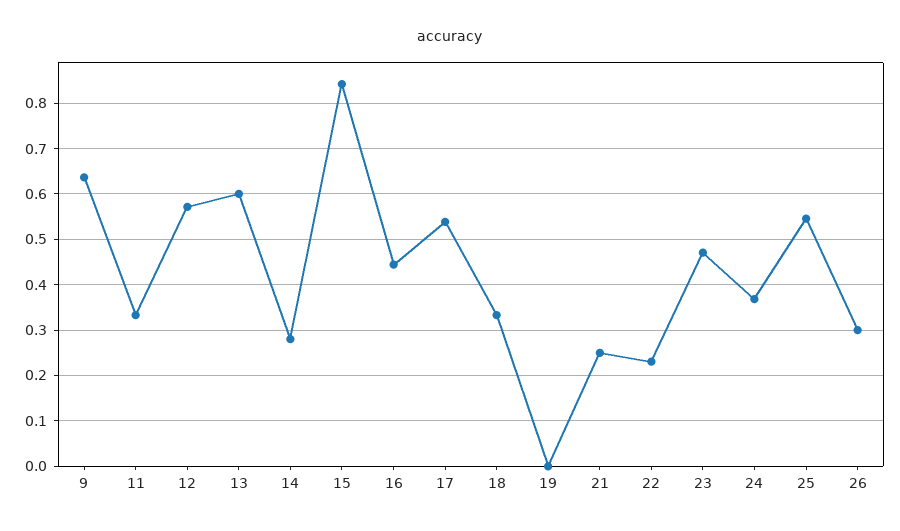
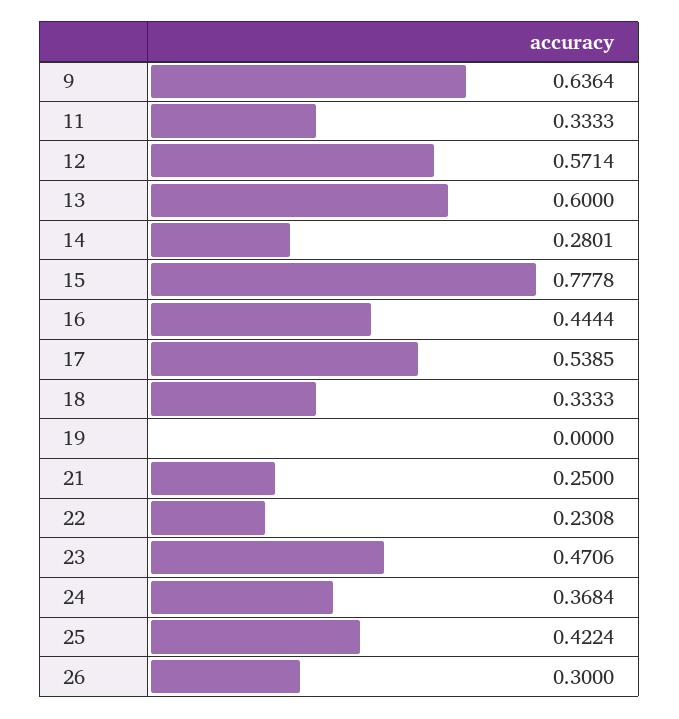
15: 0.84 -> 0.7778
25: 0.54 -> 0.4224

